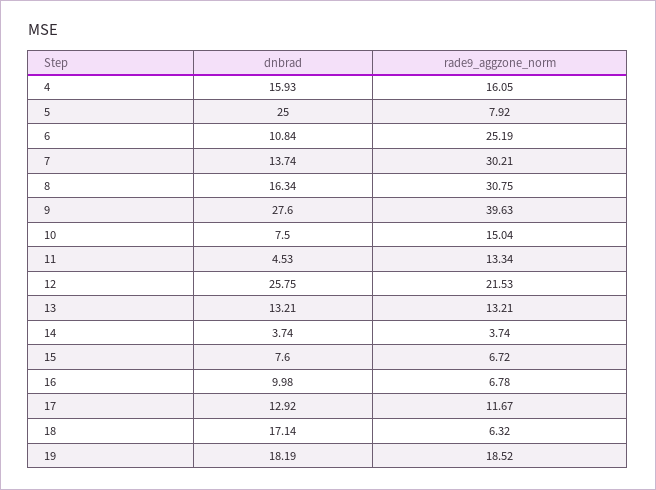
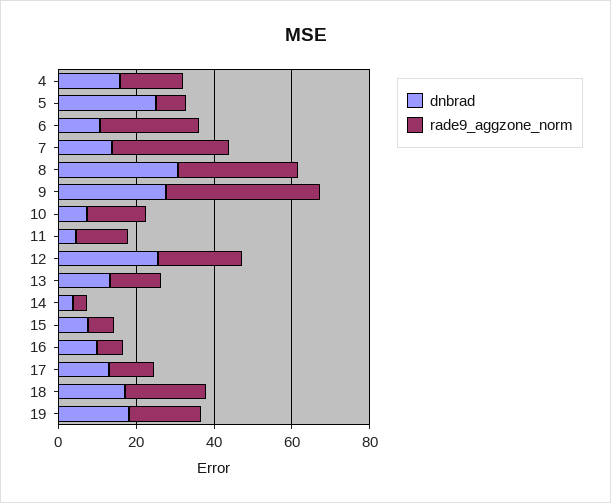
dnbrad, 8: 16.34 -> 30
rade9_aggzone_norm, 18: 6.32 -> 20

